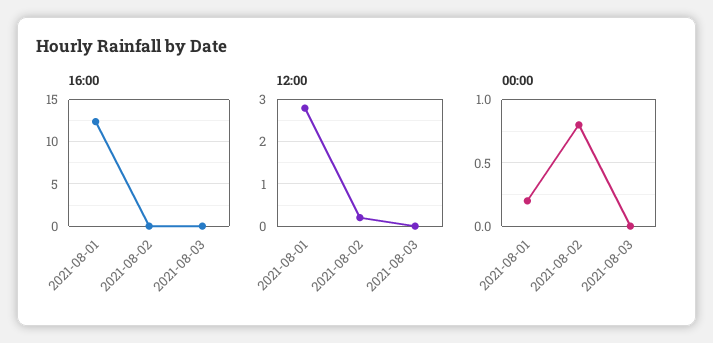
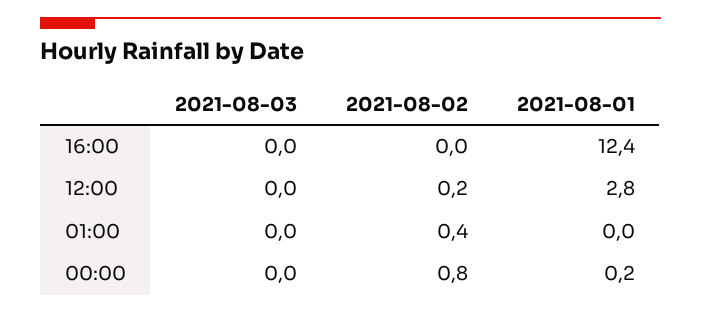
01:00, 2021-08-03: none -> 0
01:00, 2021-08-02: none -> 0.4
01:00, 2021-08-01: none -> 0

